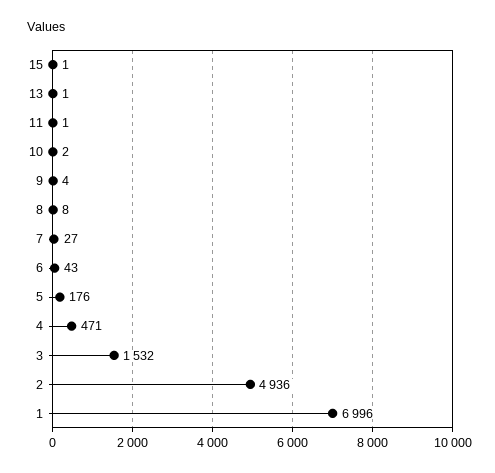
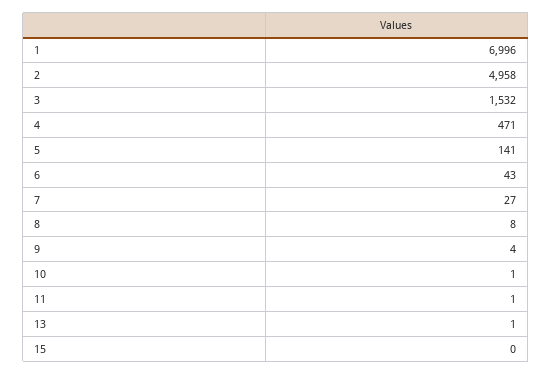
15: 1 -> 0
10: 2 -> 1
5: 176 -> 141
2: 4936 -> 4958

